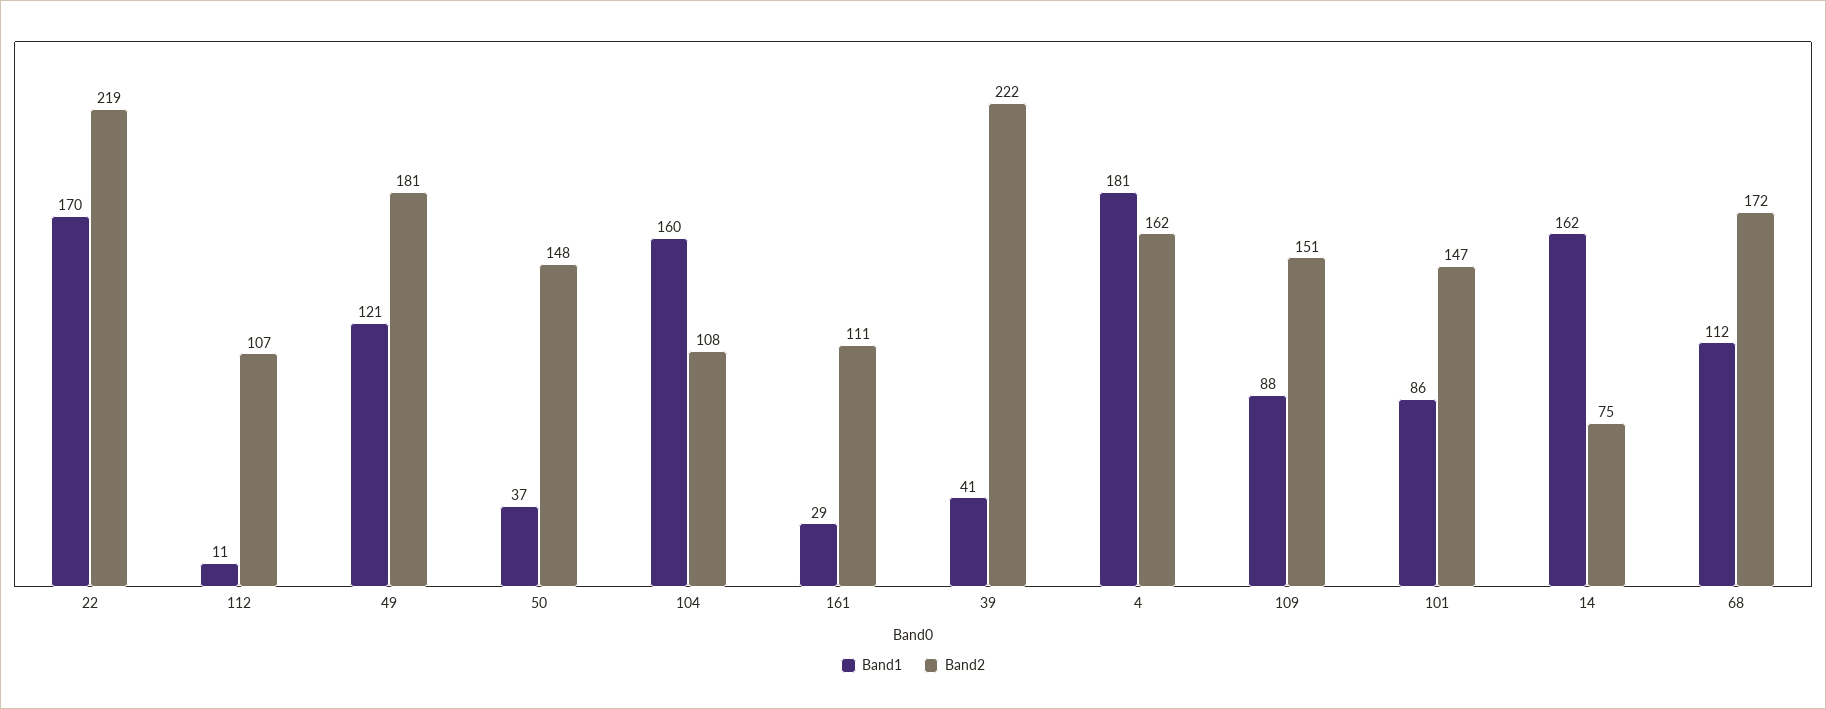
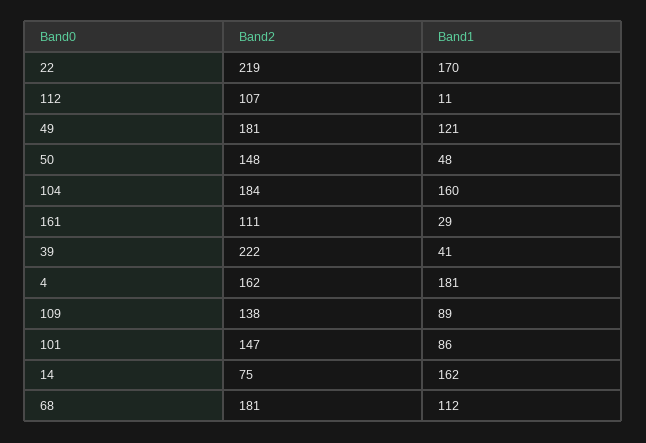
Band1, 50: 37 -> 48
Band2, 104: 108 -> 184
Band1, 109: 88 -> 89
Band2, 109: 151 -> 138
Band2, 68: 172 -> 181

